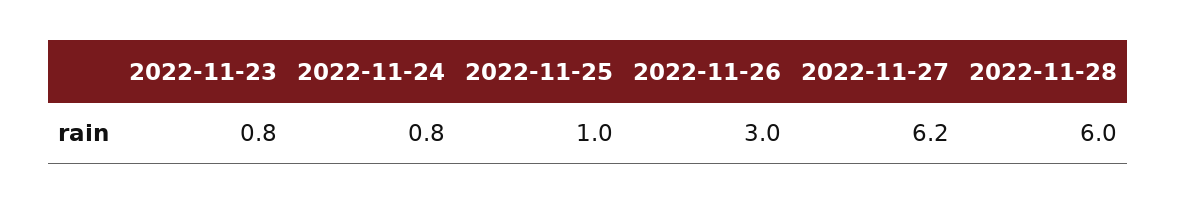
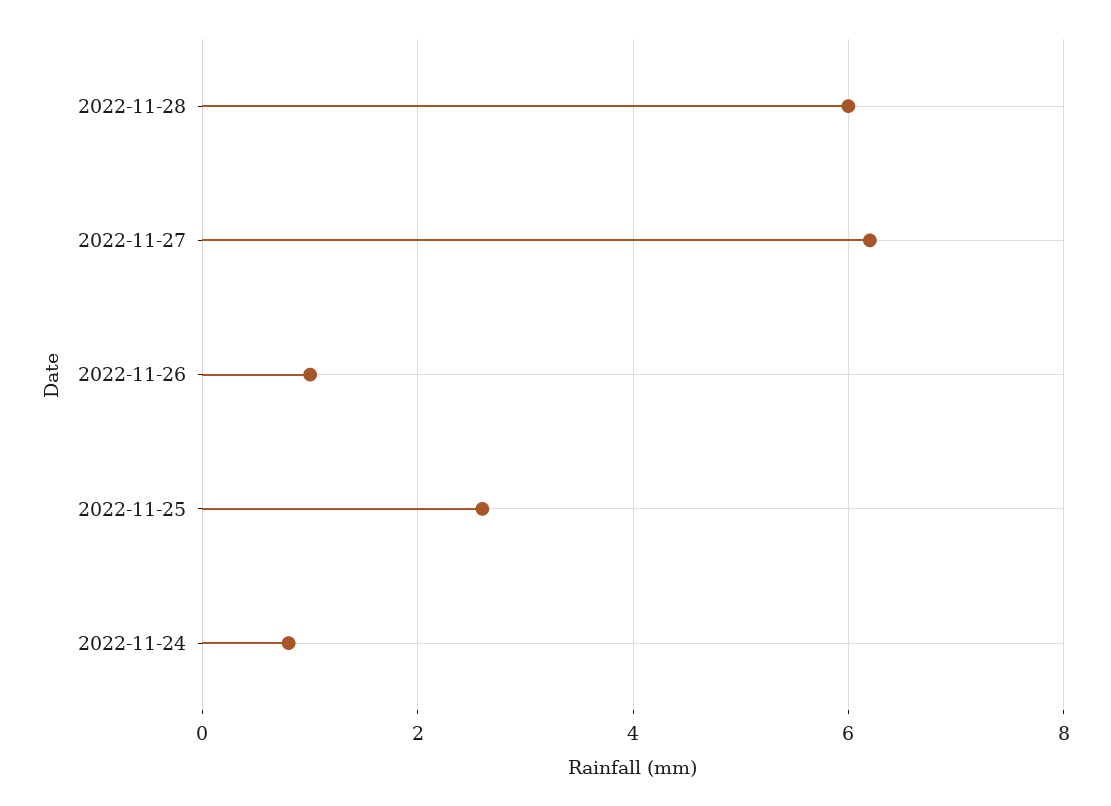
2022-11-23: 0.8 -> none
2022-11-25: 1 -> 2.5
2022-11-26: 3 -> 1

